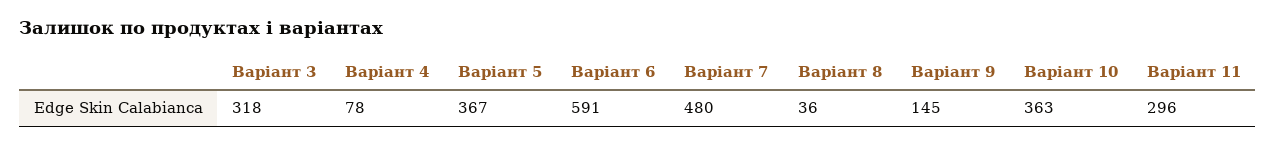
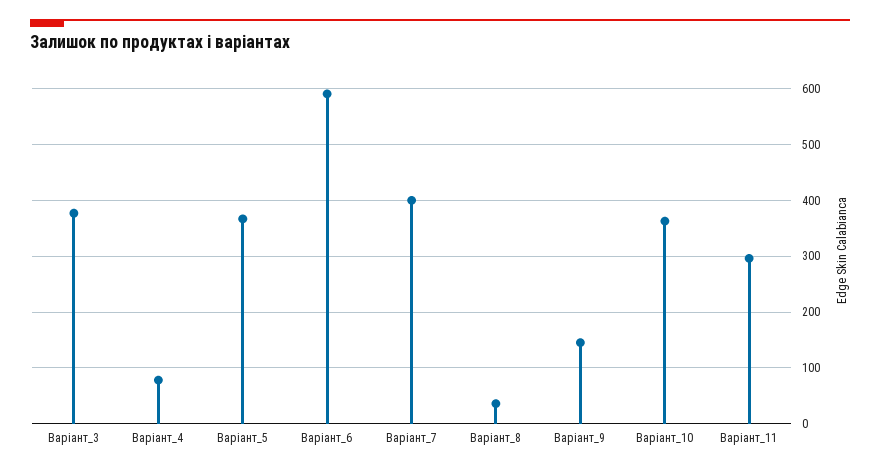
Варіант 3: 318 -> 380
Варіант 7: 480 -> 400

